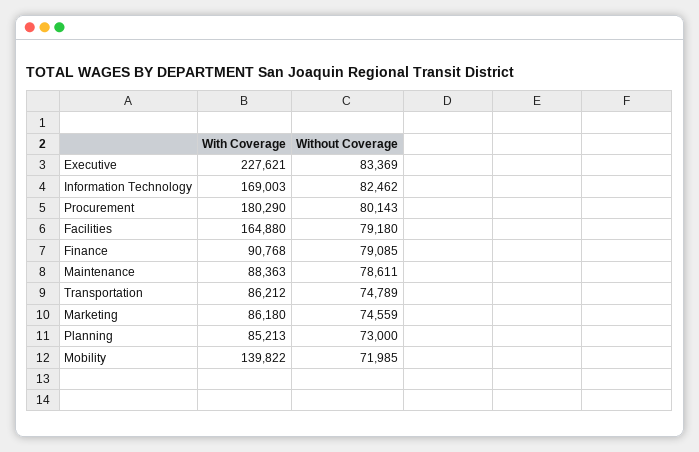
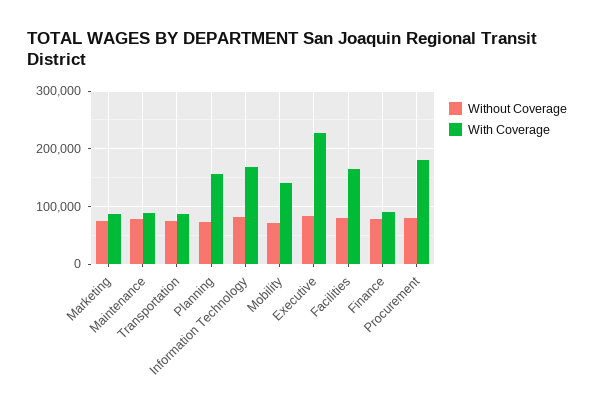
With Coverage, Planning: 85213 -> 160000

